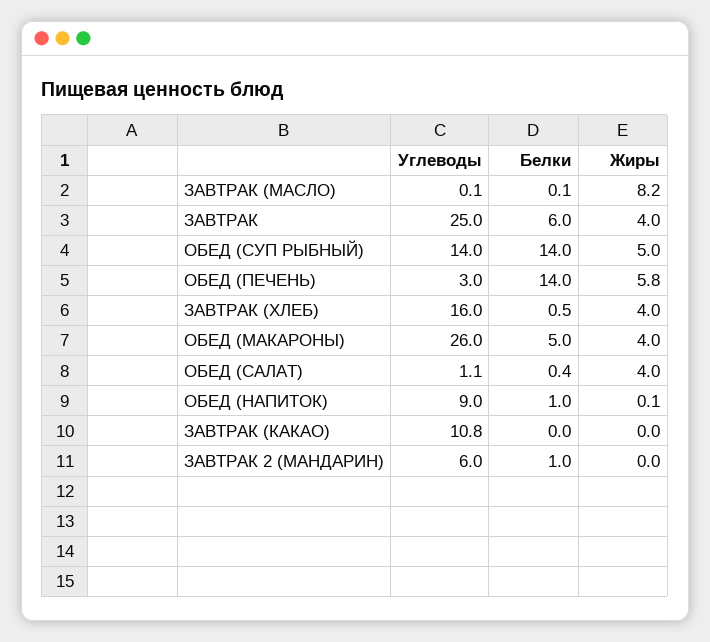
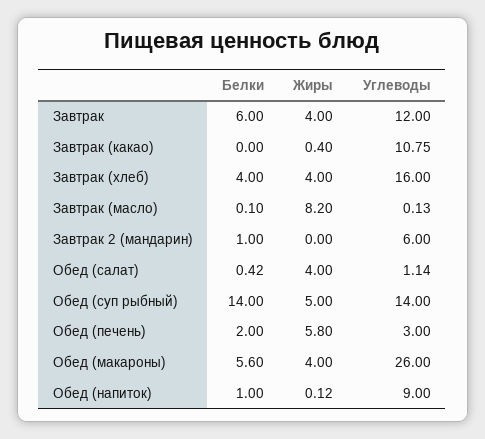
Углеводы, ЗАВТРАК: 25 -> 12
Белки, ОБЕД (ПЕЧЕНЬ): 14 -> 2
Белки, ЗАВТРАК (ХЛЕБ): 0.5 -> 4
Белки, ОБЕД (МАКАРОНЫ): 5 -> 5.6
Жиры, ЗАВТРАК (КАКАО): 0 -> 0.4

